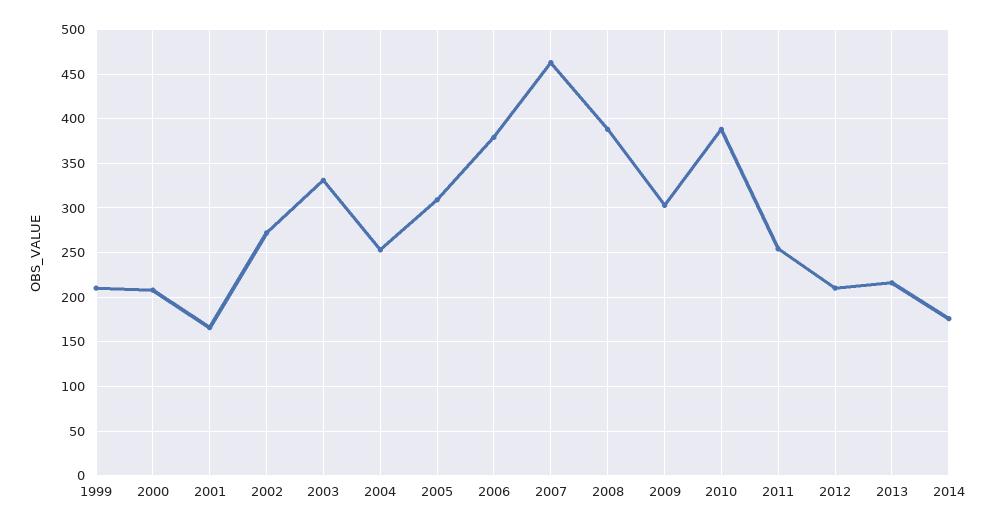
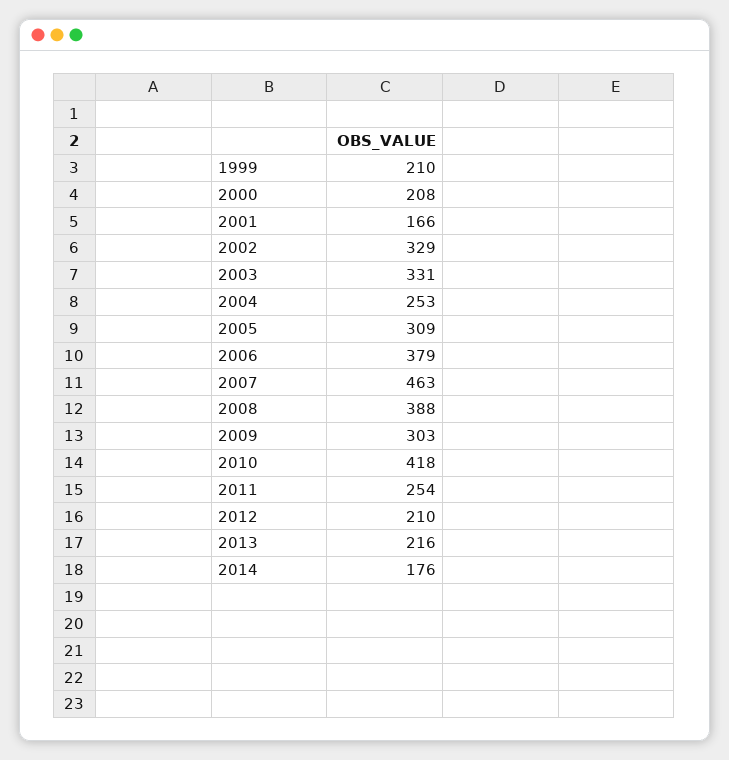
2002: 270 -> 329
2010: 390 -> 418

